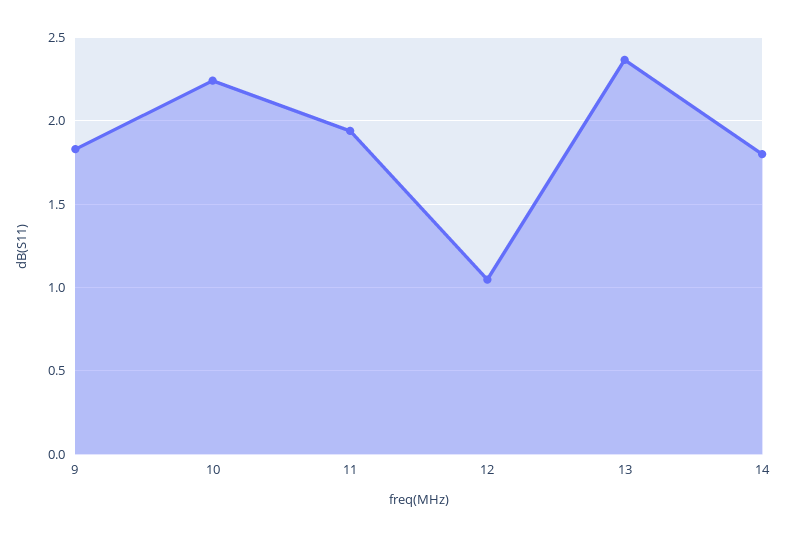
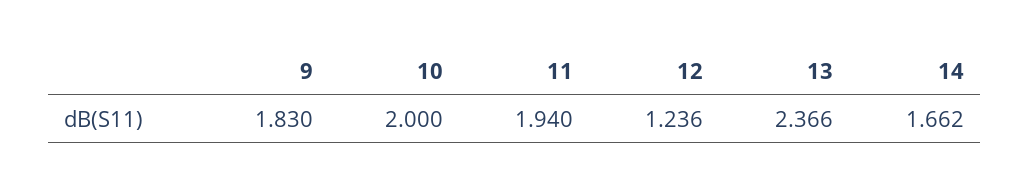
10: 2.25 -> 2
12: 1.05 -> 1.236
14: 1.8 -> 1.662

